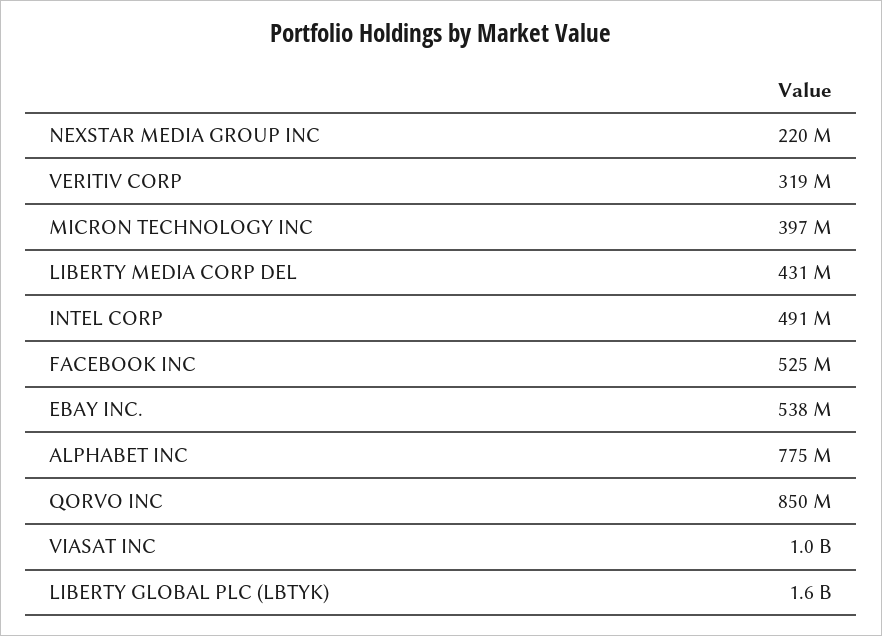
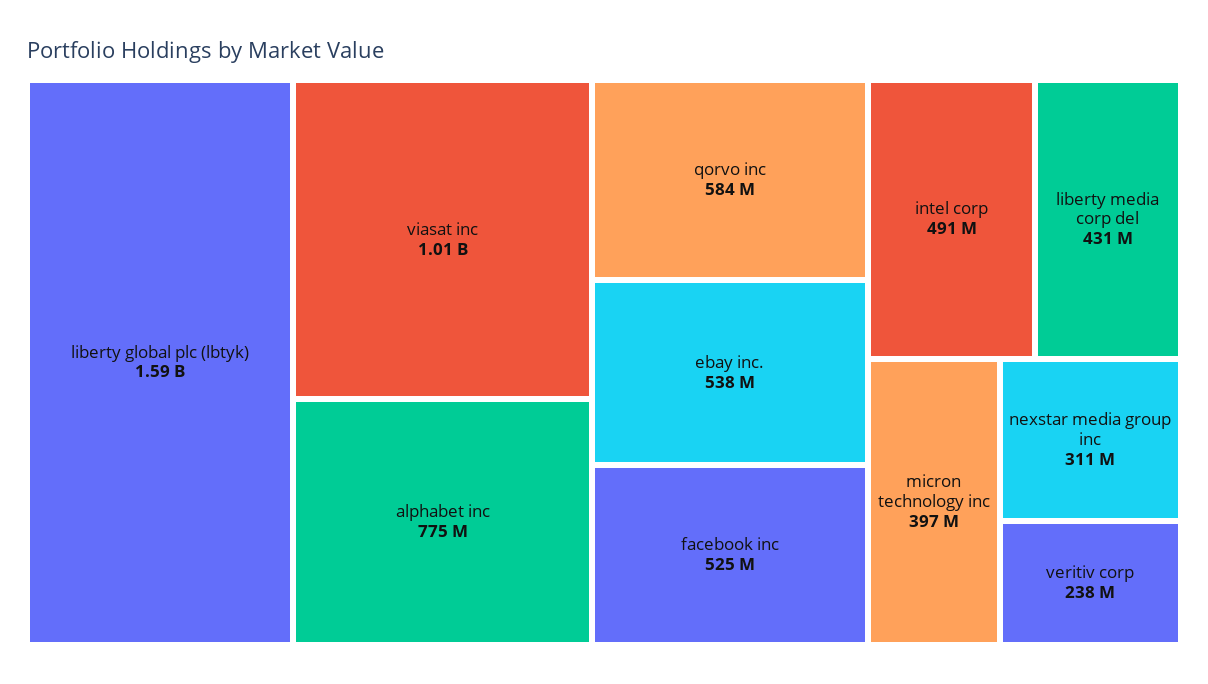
NEXSTAR MEDIA GROUP INC: 220000000 -> 311000000
VERITIV CORP: 319000000 -> 238000000
QORVO INC: 850000000 -> 584000000

